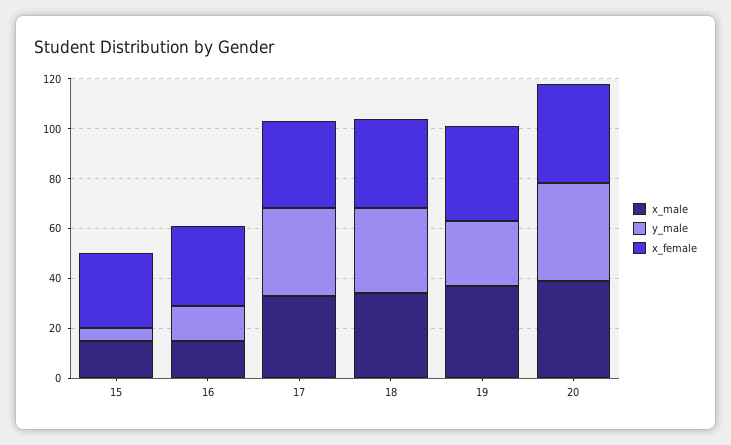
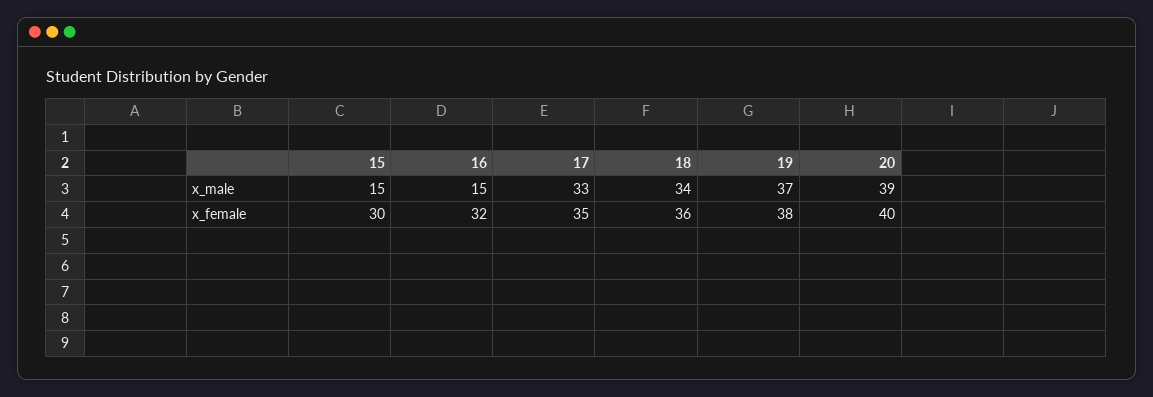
y_male, 15: 5 -> none
y_male, 16: 15 -> none
y_male, 17: 35 -> none
y_male, 18: 35 -> none
y_male, 19: 25 -> none
y_male, 20: 40 -> none

